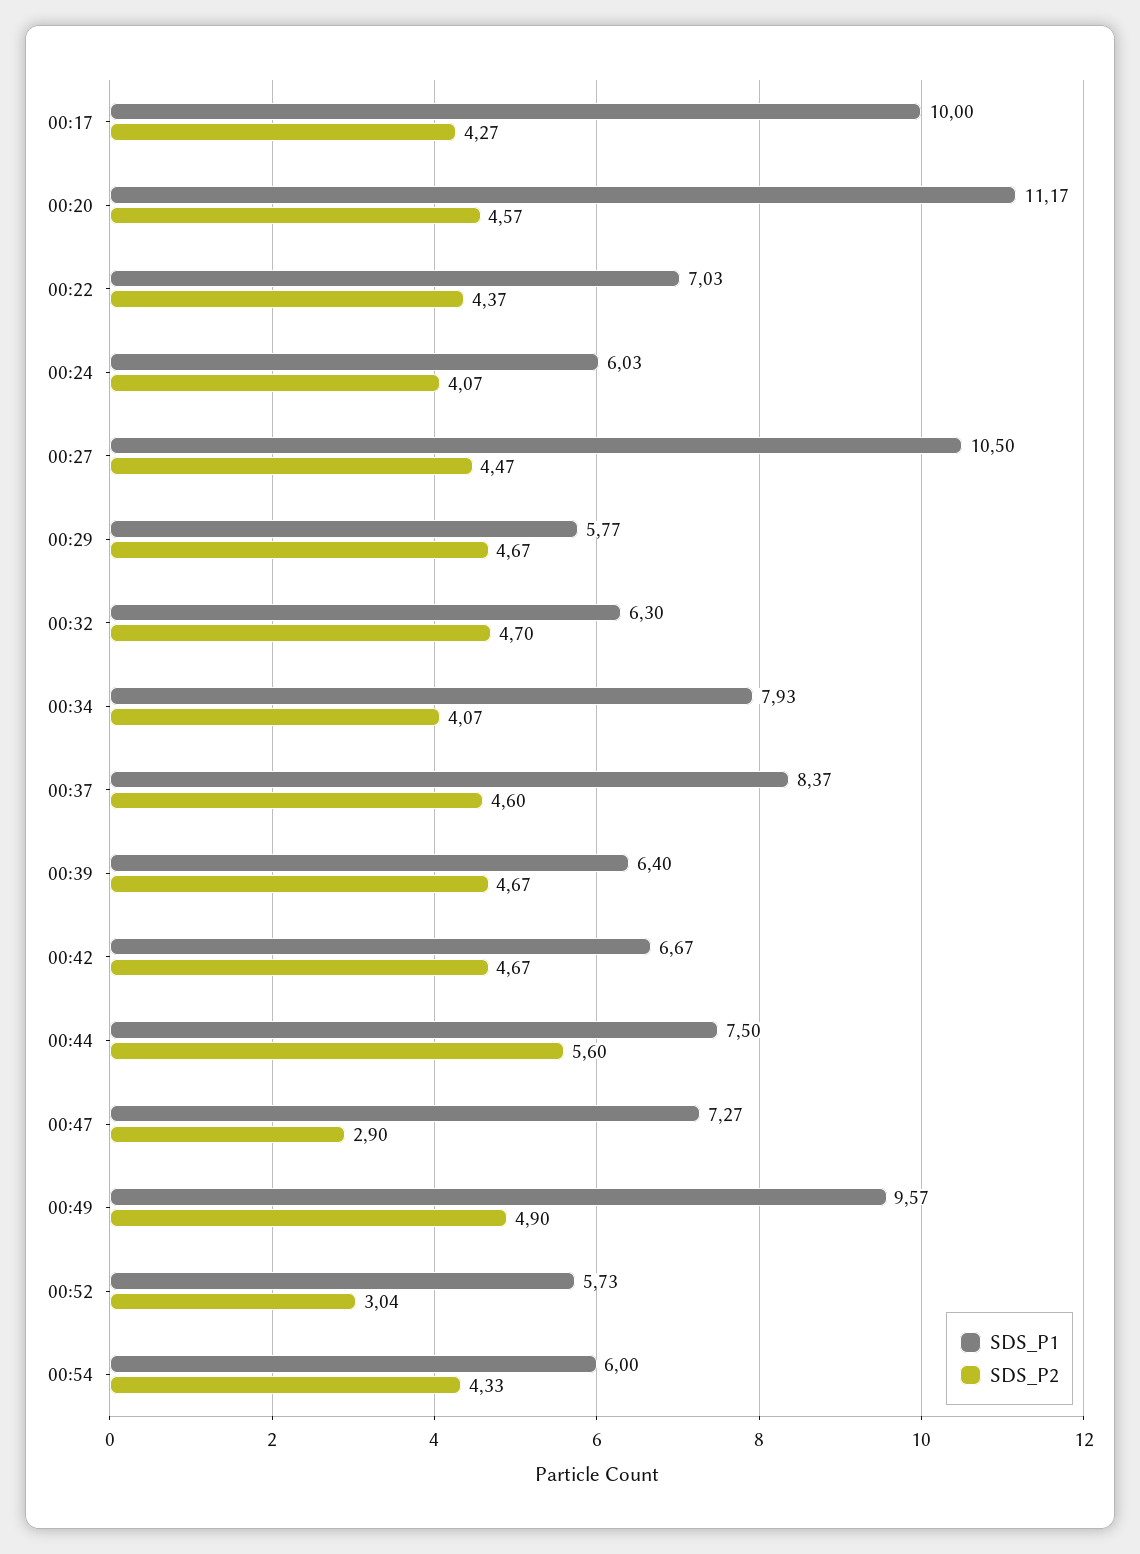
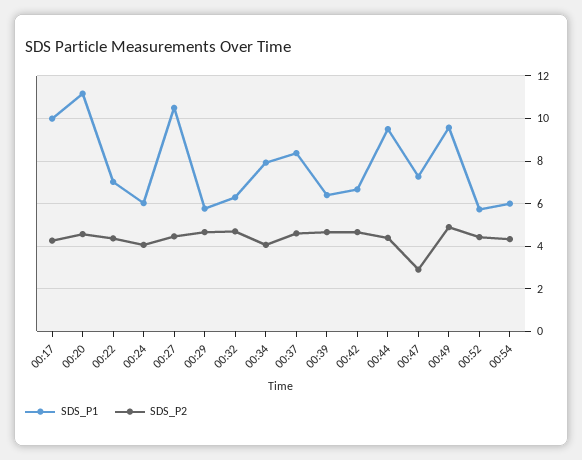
SDS_P1, 00:44: 7.5 -> 9.5
SDS_P2, 00:44: 5.6 -> 4.5
SDS_P2, 00:52: 3.04 -> 4.5

